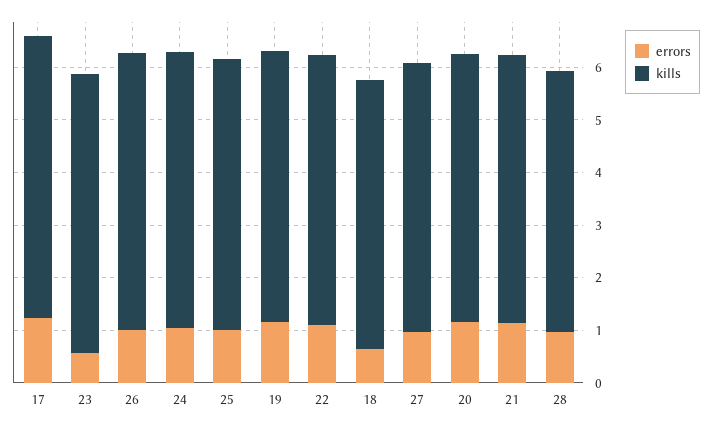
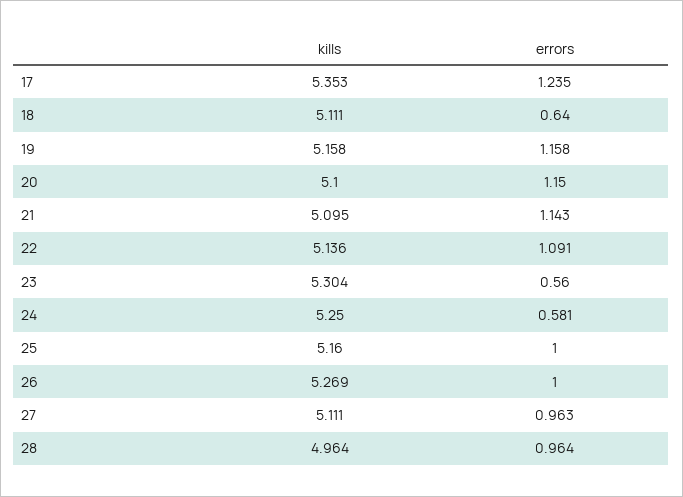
errors, 24: 1 -> 0.581

